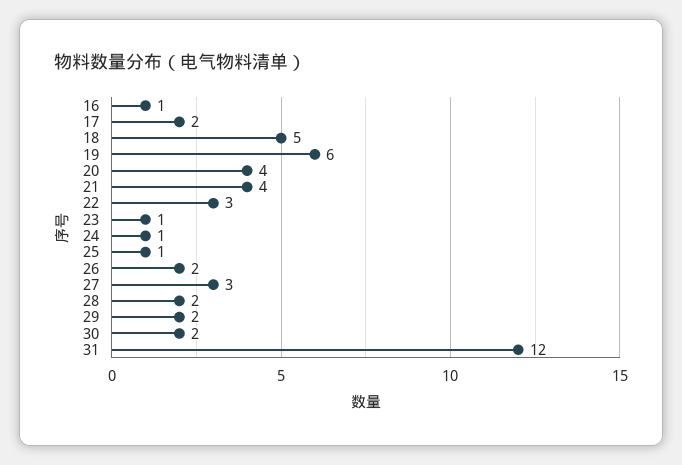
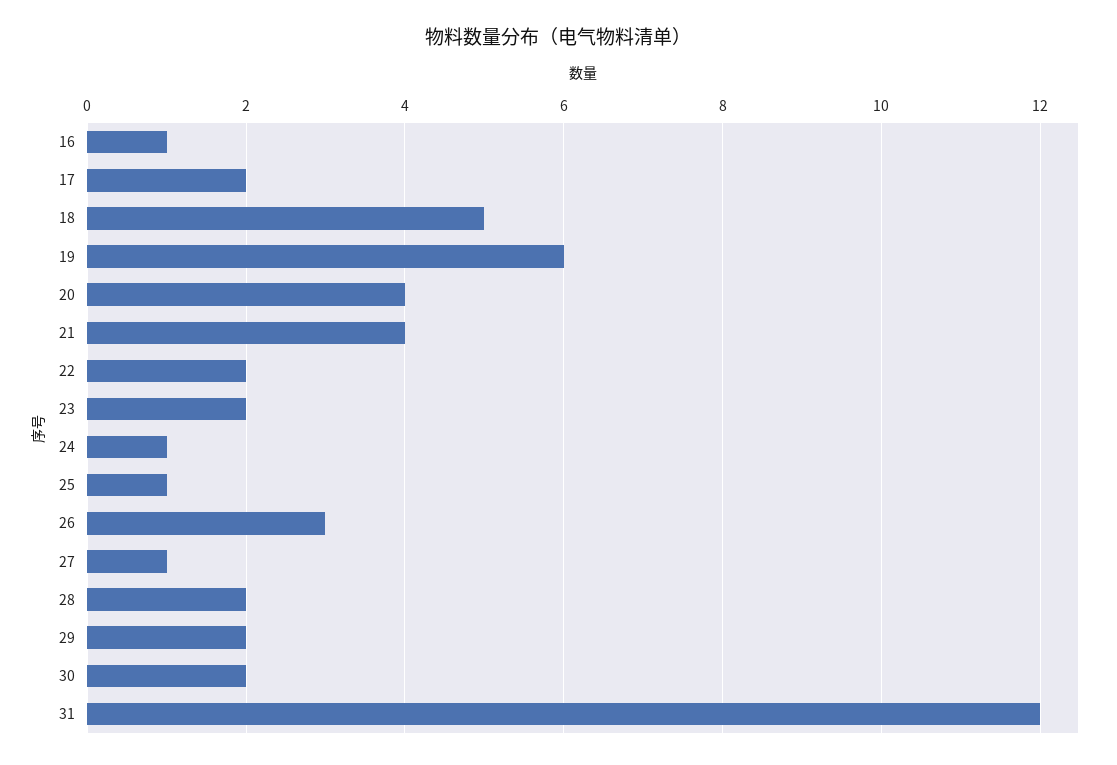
22: 3 -> 2
23: 1 -> 2
26: 2 -> 3
27: 3 -> 1

